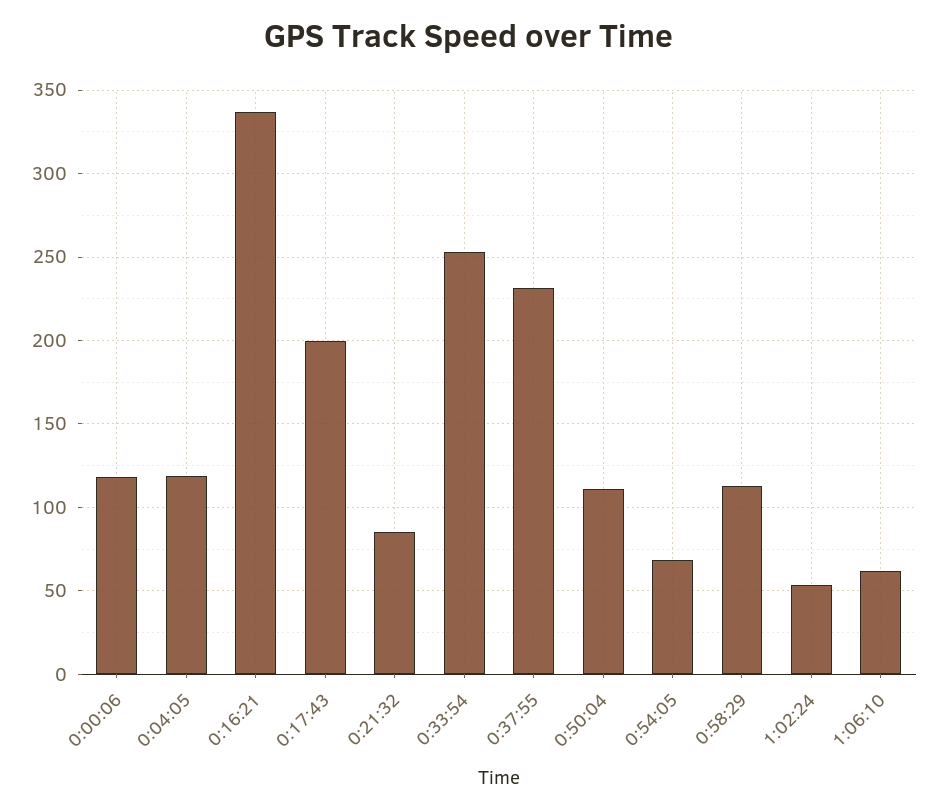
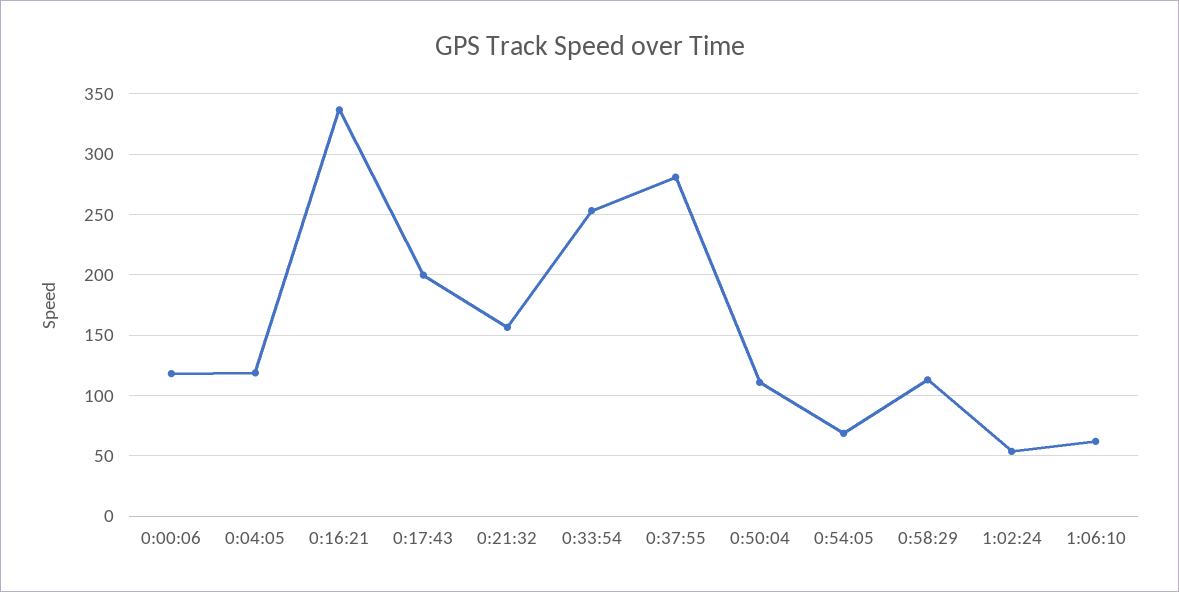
0:21:32: 85 -> 155
0:37:55: 230 -> 280

